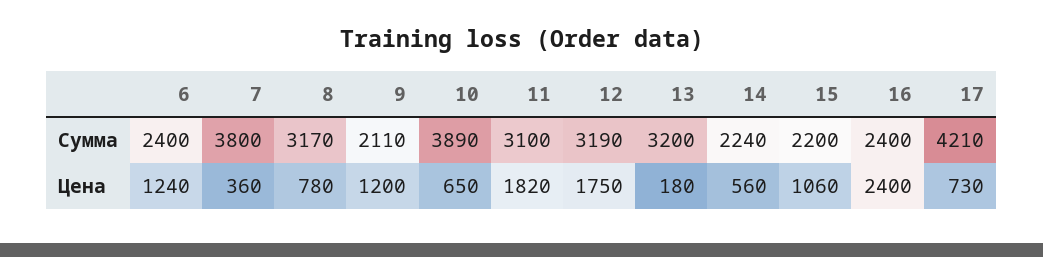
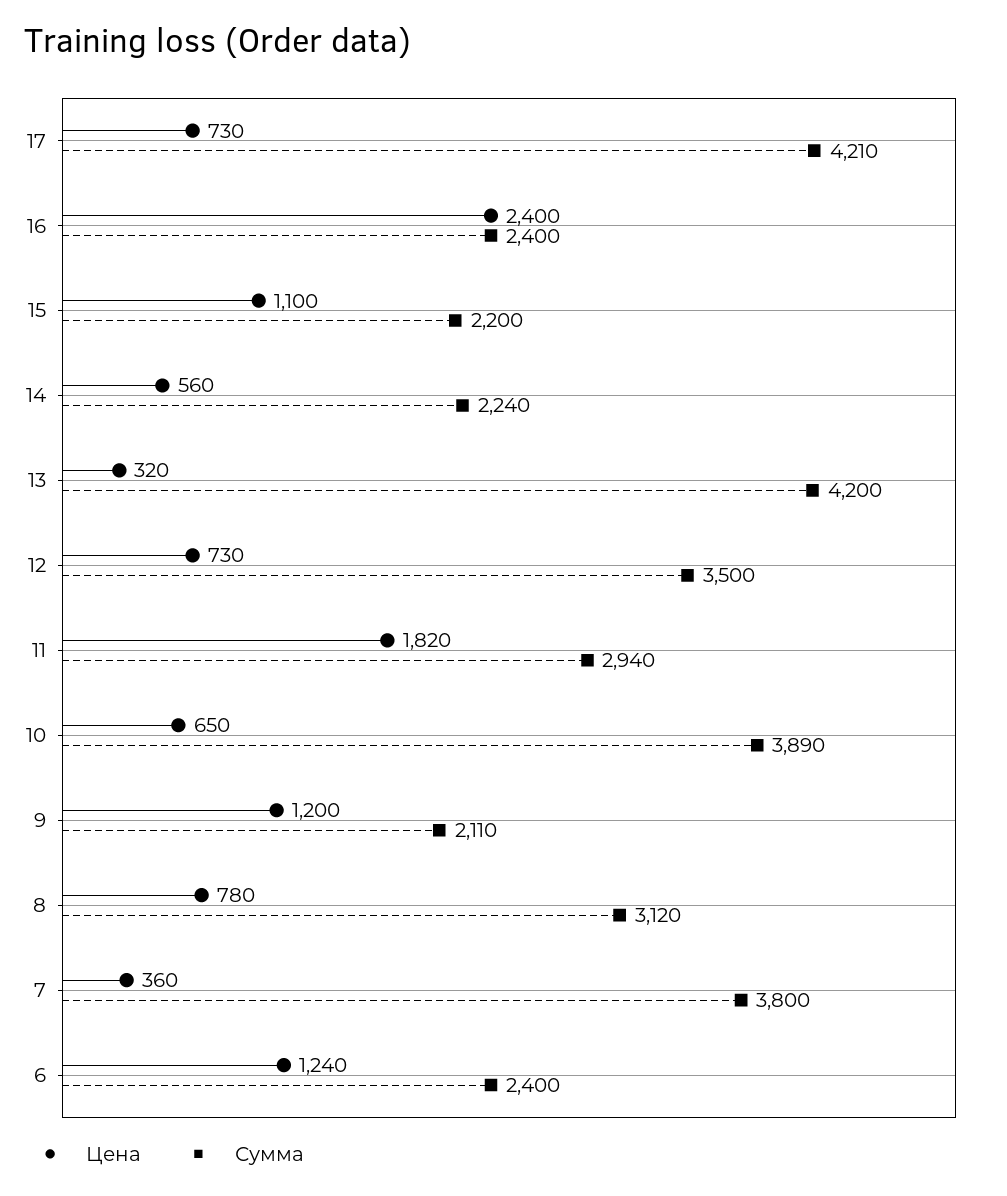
Сумма, 8: 3170 -> 3120
Сумма, 11: 3100 -> 2940
Сумма, 12: 3190 -> 3500
Сумма, 13: 3200 -> 4200
Цена, 12: 1750 -> 730
Цена, 13: 180 -> 320
Цена, 15: 1060 -> 1100

